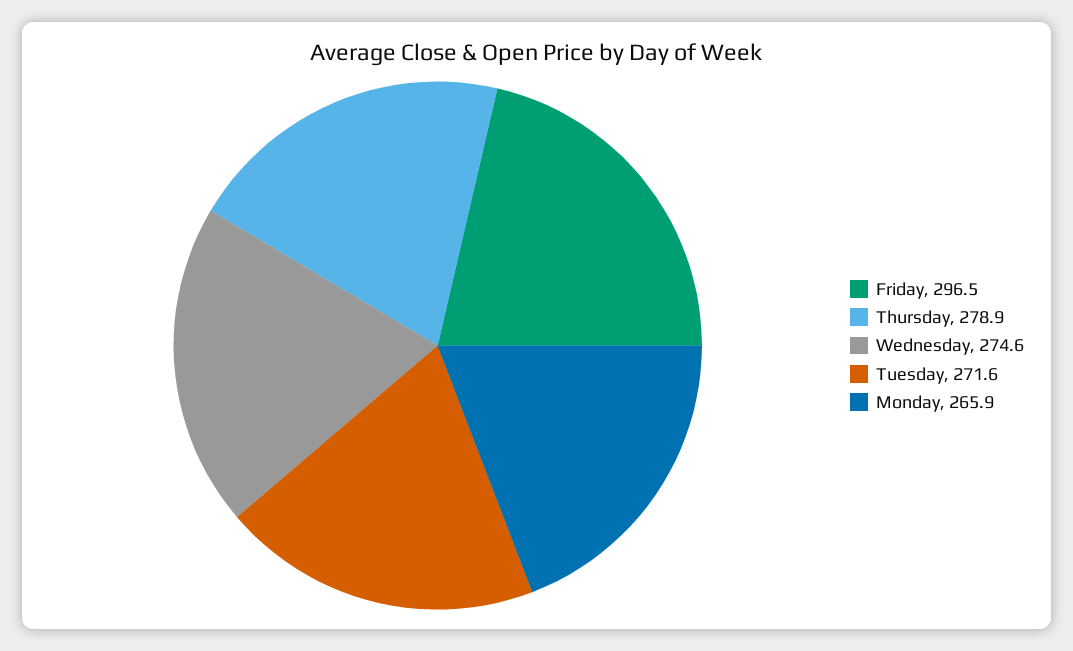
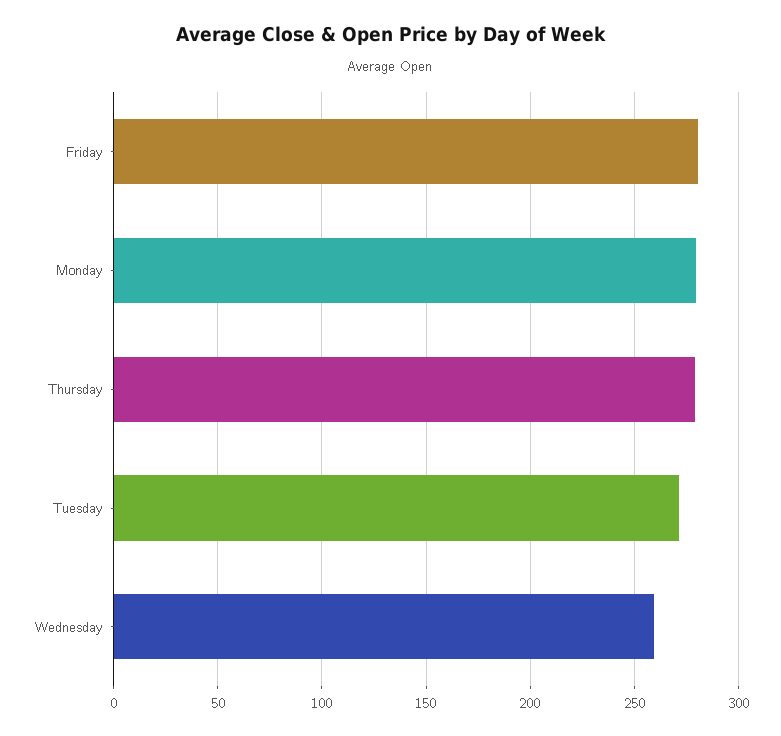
Friday: 296.5 -> 280
Wednesday: 274.6 -> 260
Monday: 265.9 -> 280

